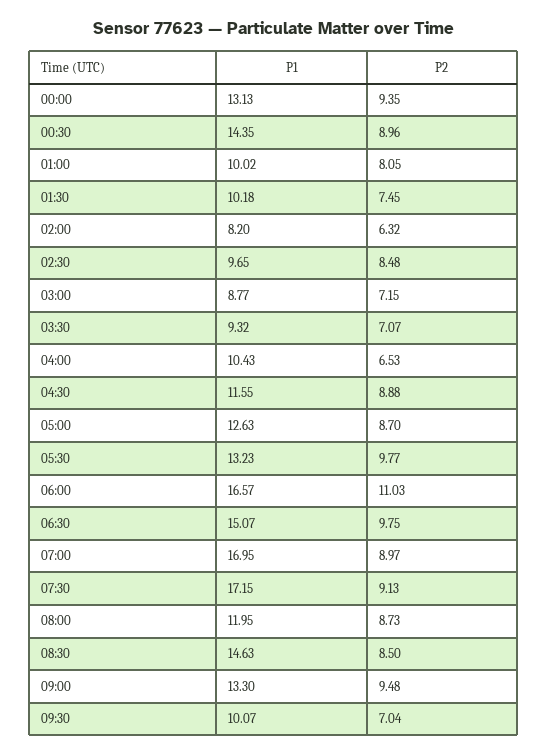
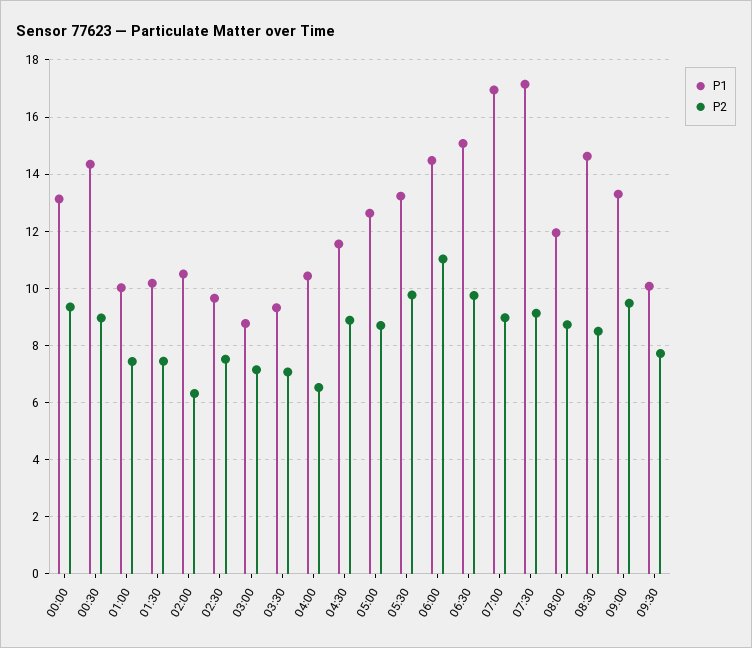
P2, 01:00: 8.05 -> 7.5
P1, 02:00: 8.2 -> 10.5
P2, 02:30: 8.48 -> 7.5
P1, 06:00: 16.57 -> 14.5
P2, 09:30: 7.04 -> 7.75

